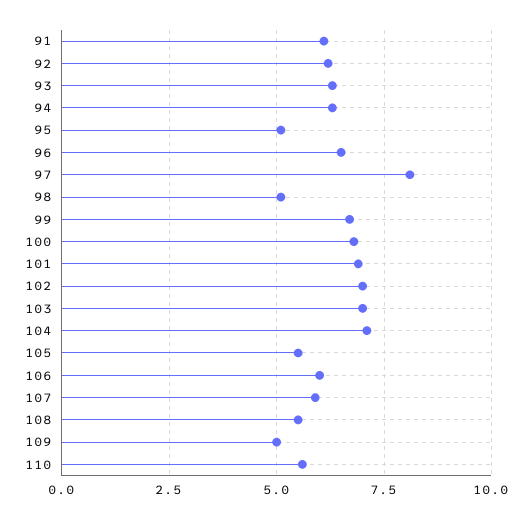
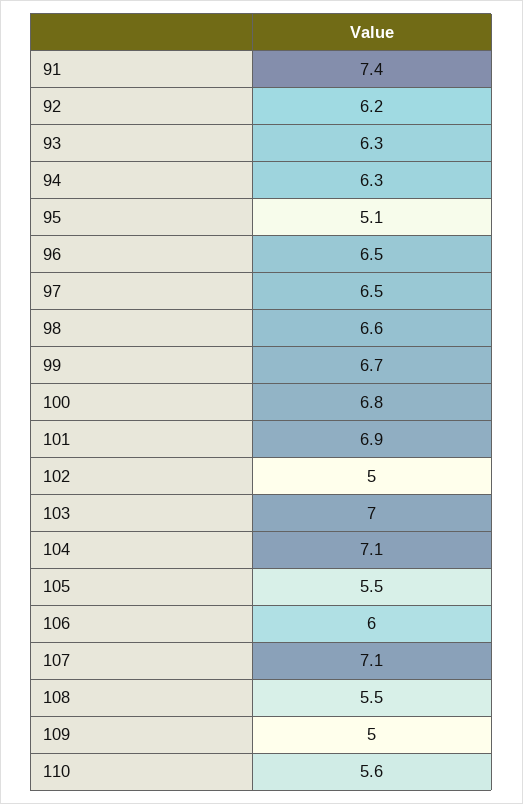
91: 6 -> 7.4
97: 8 -> 6.5
98: 5 -> 6.6
102: 7 -> 5
107: 6 -> 7.1

